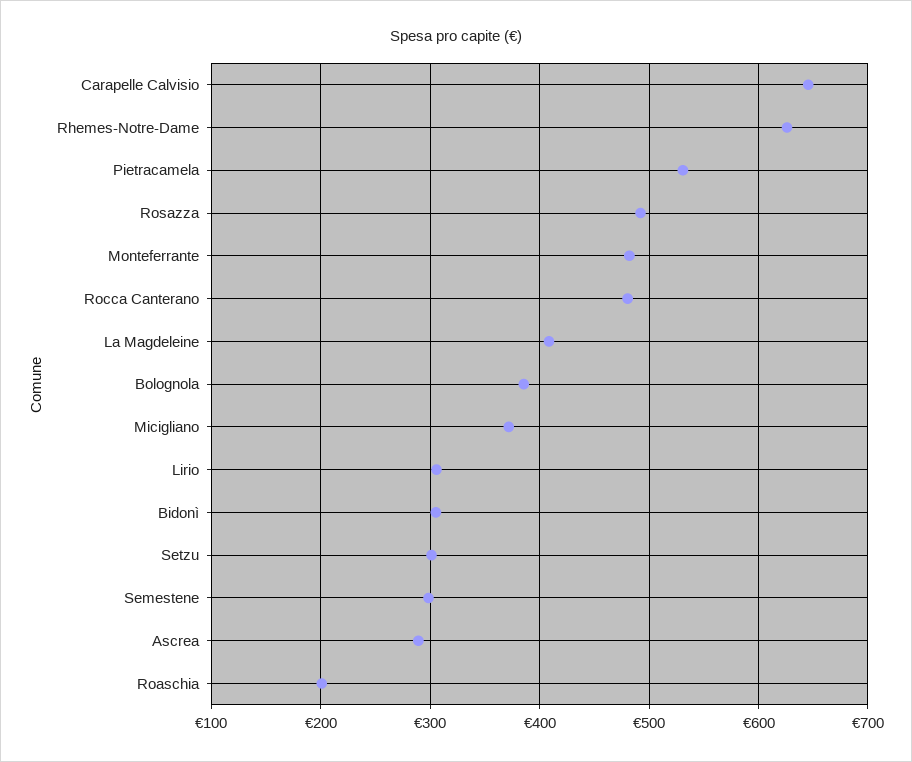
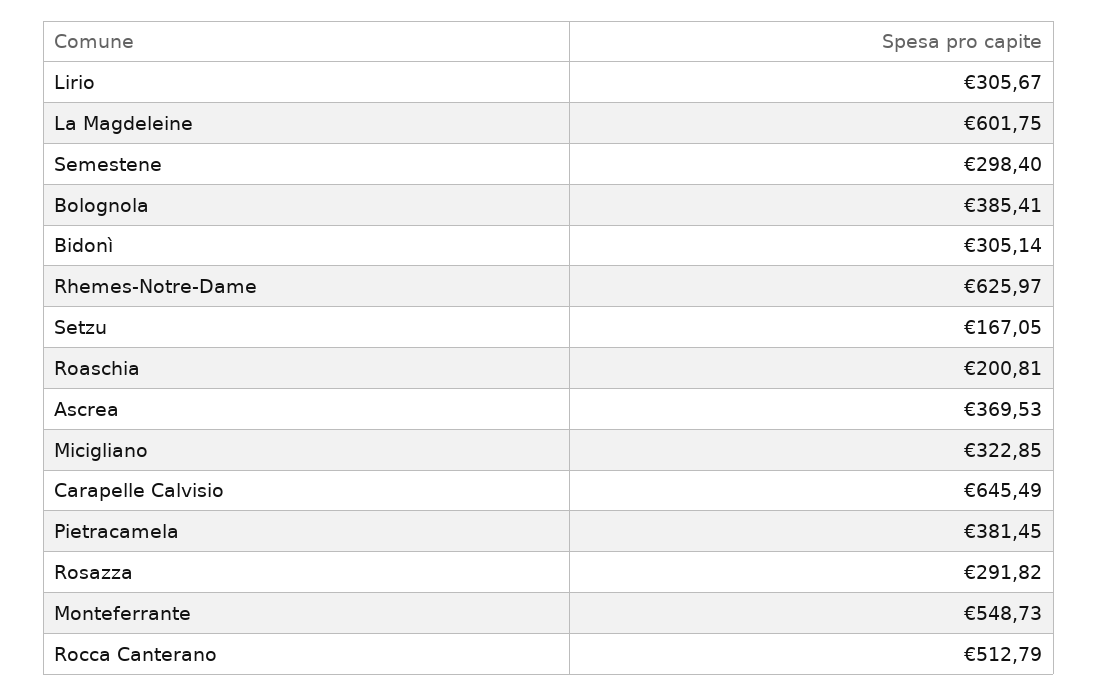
Pietracamela: 530 -> 381.45
Rosazza: 490 -> 291.82
Monteferrante: 480 -> 548.73
Rocca Canterano: 480 -> 512.79
La Magdeleine: 410 -> 601.75
Micigliano: 370 -> 322.85
Setzu: 300 -> 167.05
Ascrea: 290 -> 369.53

